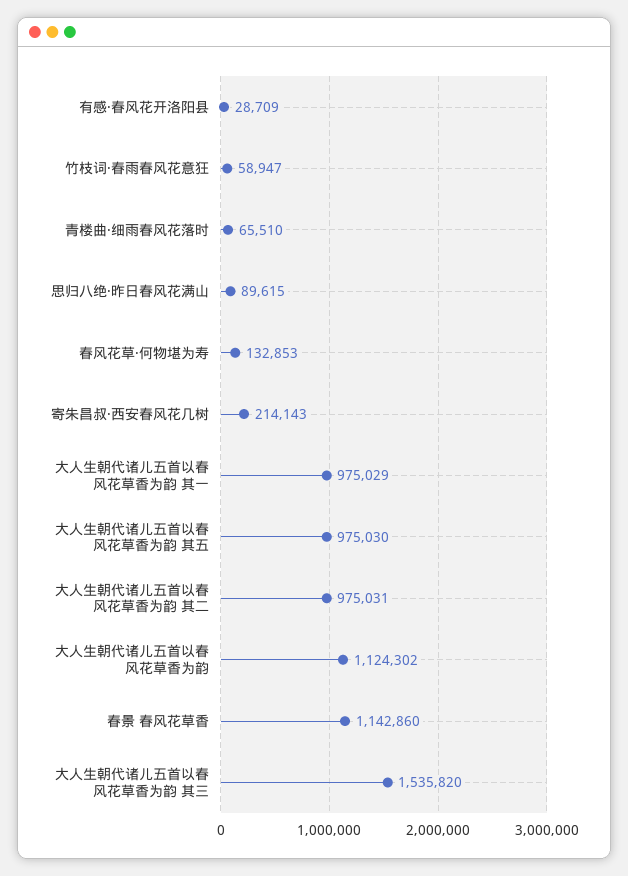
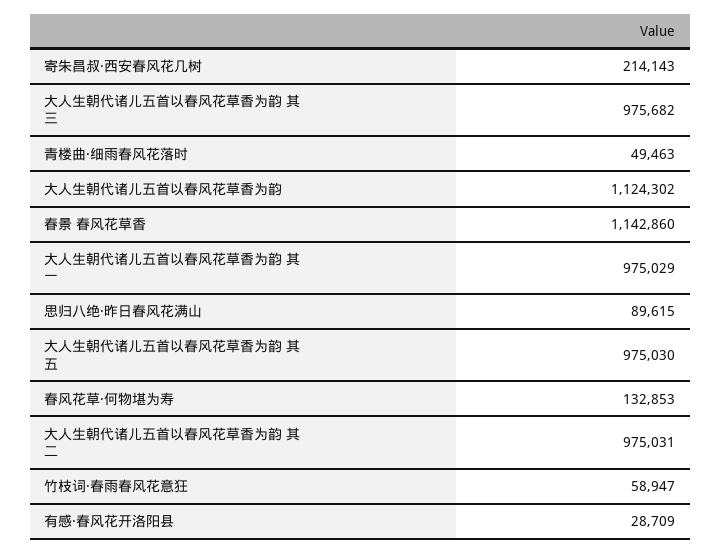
青楼曲·细雨春风花落时: 65510 -> 49463
大人生朝代诸儿五首以春风花草香为韵 其三: 1535820 -> 975682

